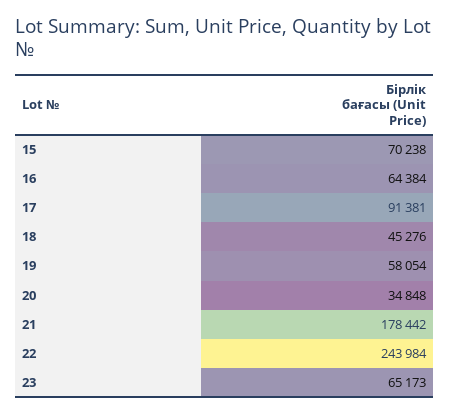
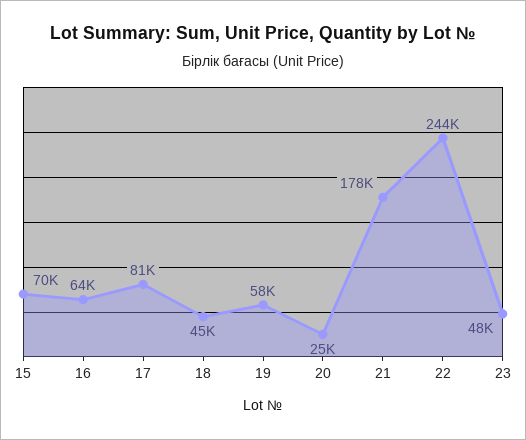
17: 91381 -> 81000
20: 34848 -> 25000
23: 65173 -> 48000

